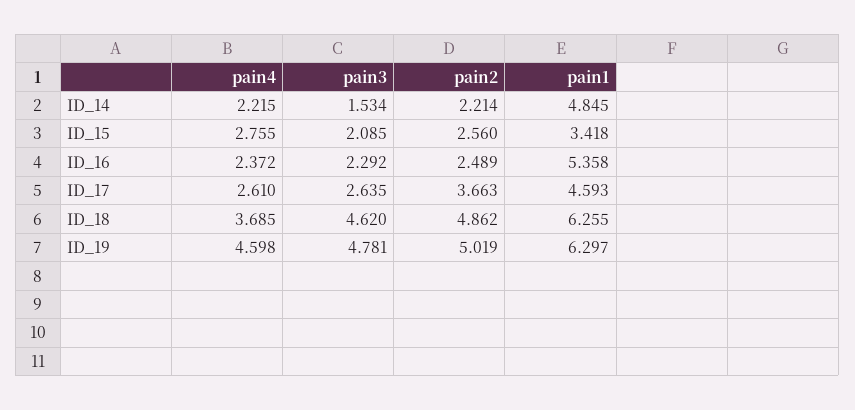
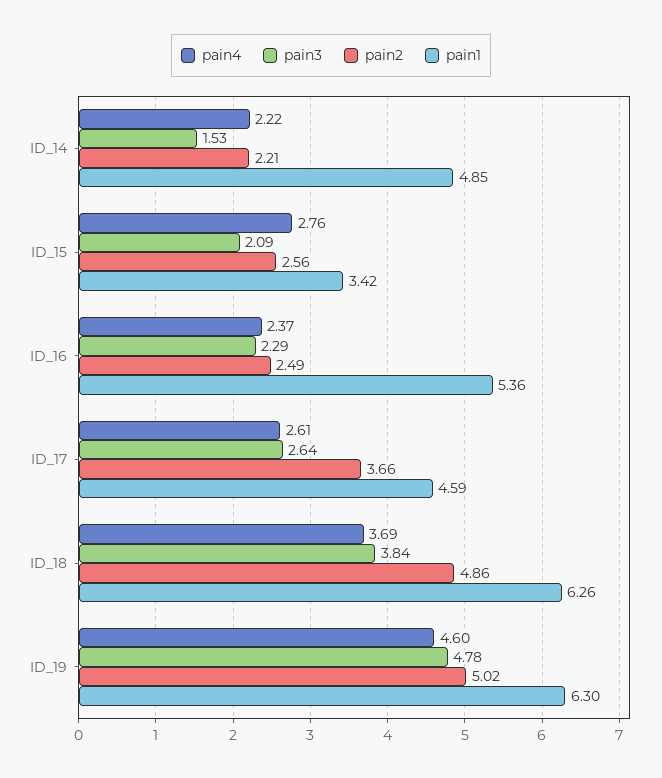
pain3, ID_18: 4.62 -> 3.84

